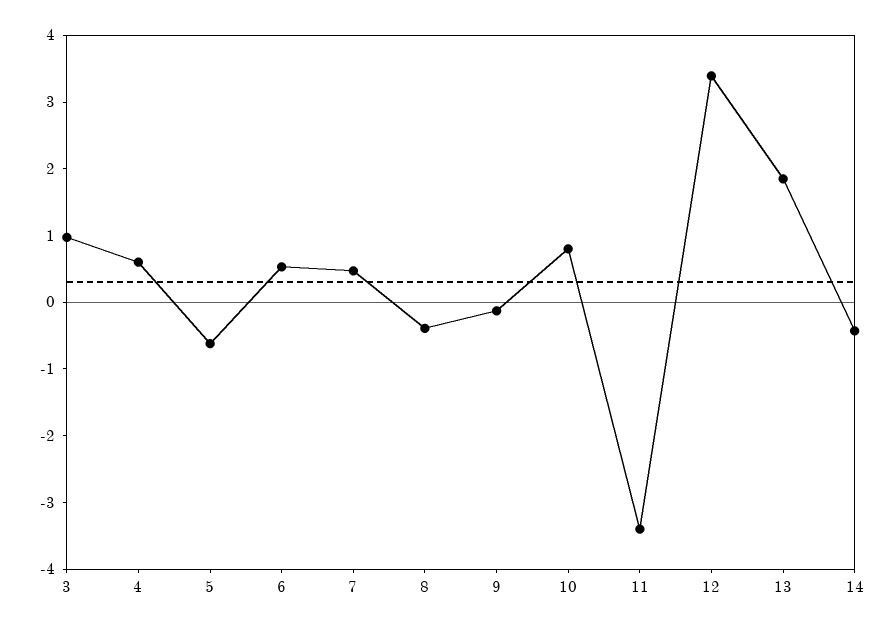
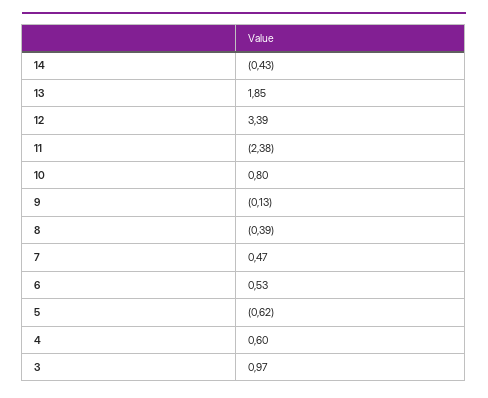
11: -3.4 -> -2.38

